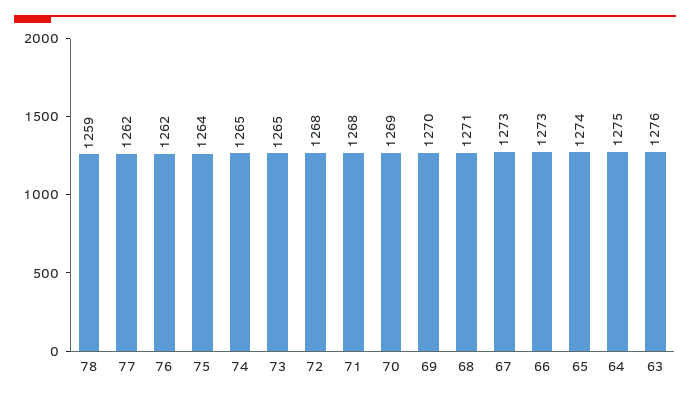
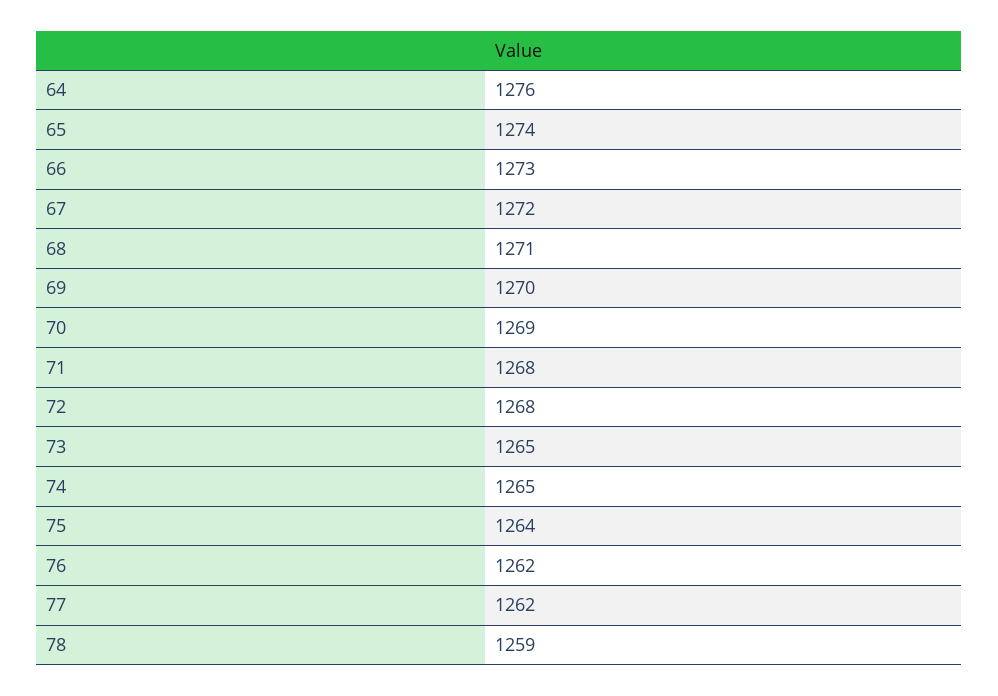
67: 1273 -> 1272
64: 1275 -> 1276
63: 1276 -> none

